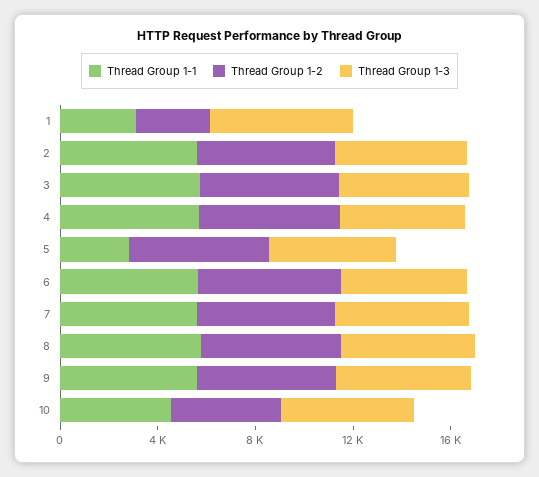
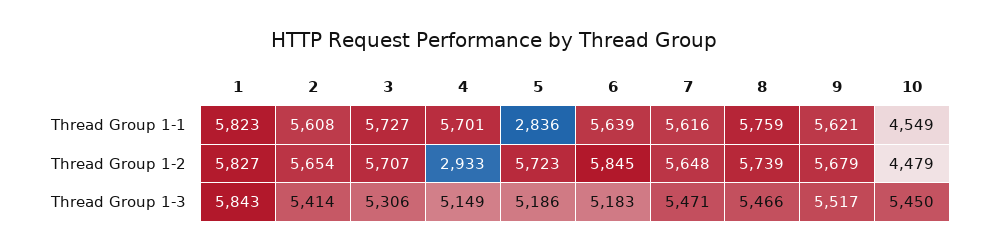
Thread Group 1-1, 1: 3000 -> 5823
Thread Group 1-2, 1: 3000 -> 5827
Thread Group 1-2, 4: 6000 -> 2933

